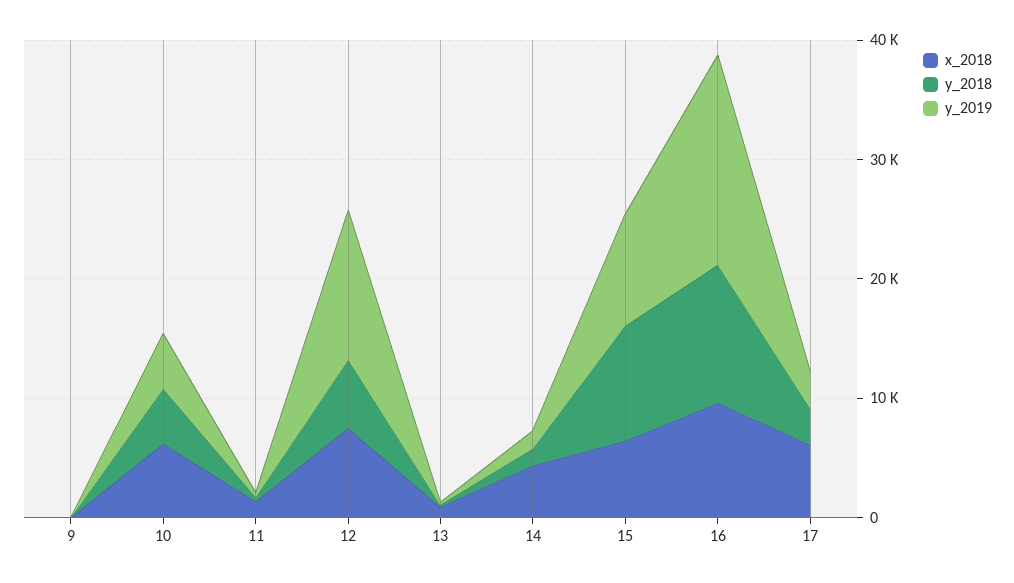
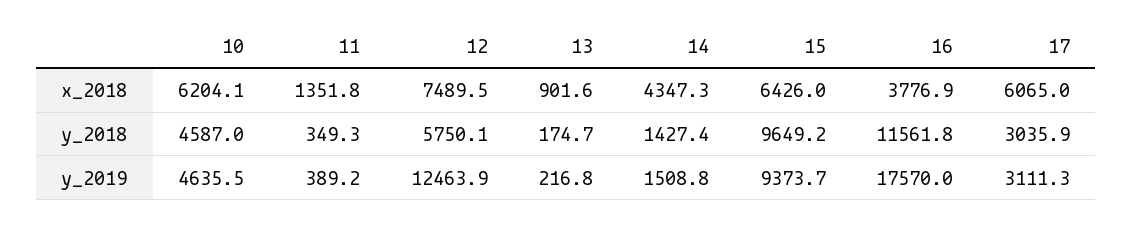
x_2018, 9: 0 -> none
y_2018, 9: 0 -> none
y_2019, 9: 0 -> none
x_2018, 16: 10000 -> 3776.9

